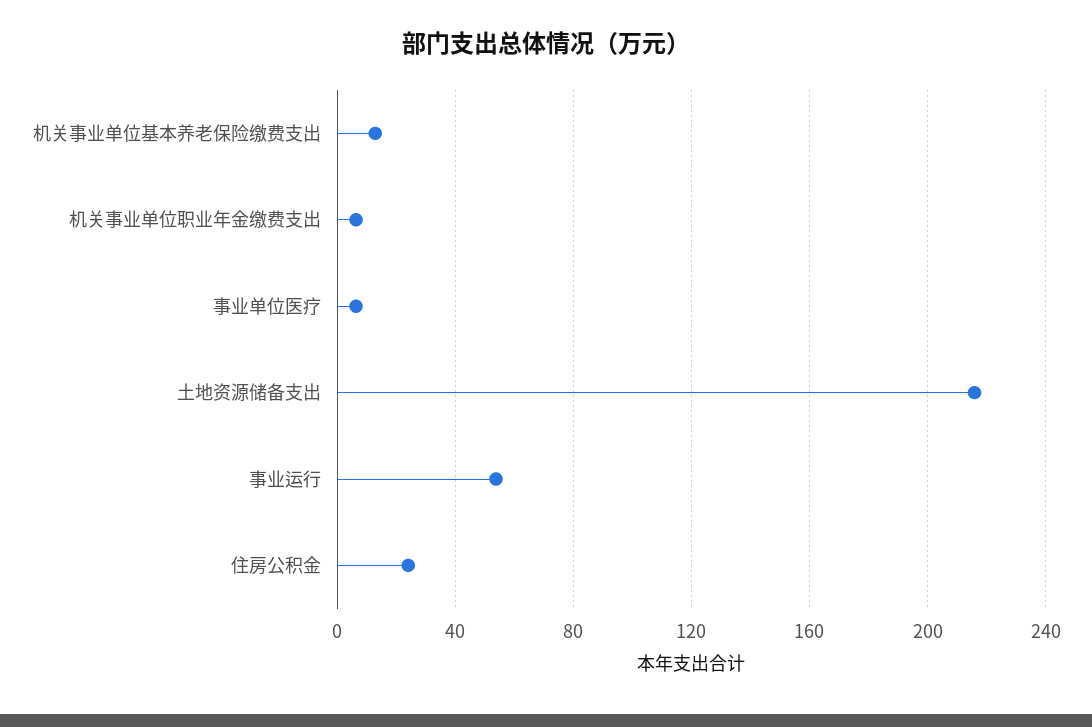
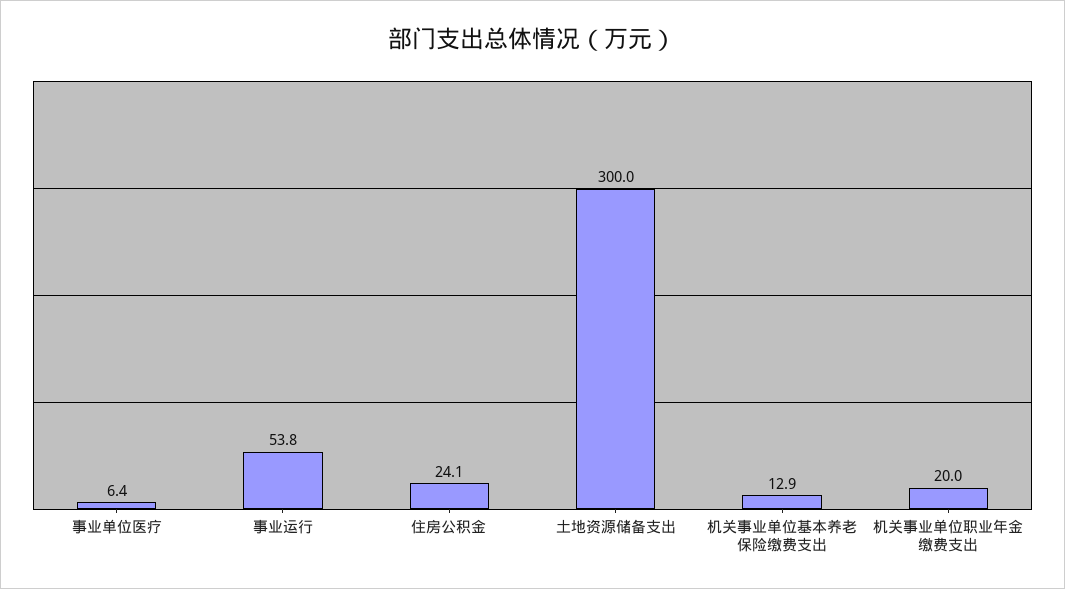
机关事业单位职业年金缴费支出: 5 -> 20
土地资源储备支出: 215 -> 300

